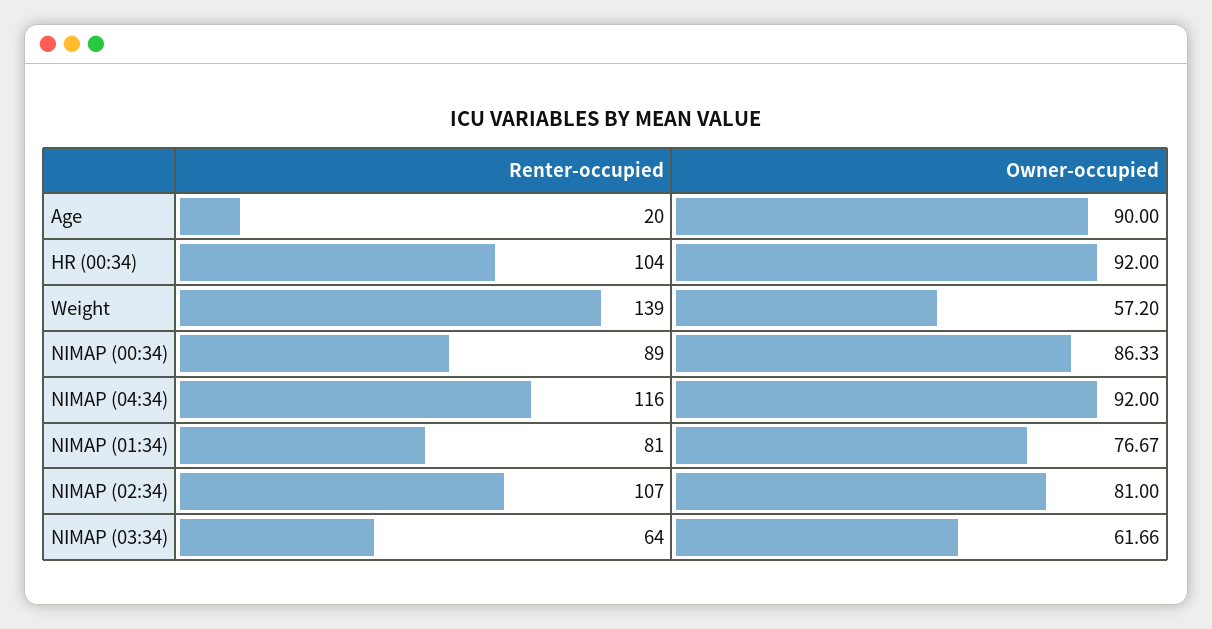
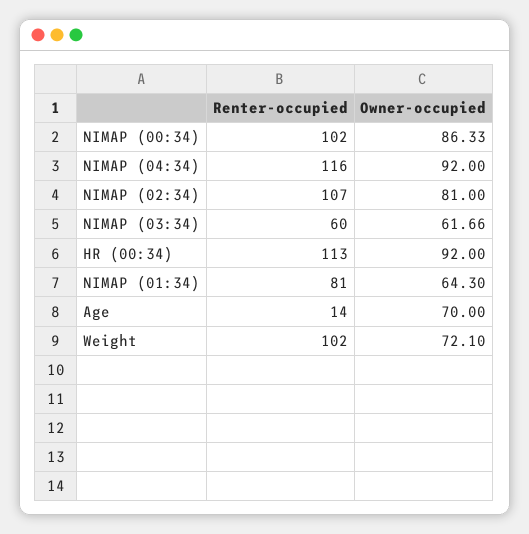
Renter-occupied, Age: 20 -> 14
Owner-occupied, Age: 90 -> 70
Renter-occupied, HR (00:34): 104 -> 113
Renter-occupied, Weight: 139 -> 102
Owner-occupied, Weight: 57.2 -> 72.1
Renter-occupied, NIMAP (00:34): 89 -> 102
Owner-occupied, NIMAP (01:34): 76.67 -> 64.3
Renter-occupied, NIMAP (03:34): 64 -> 60

